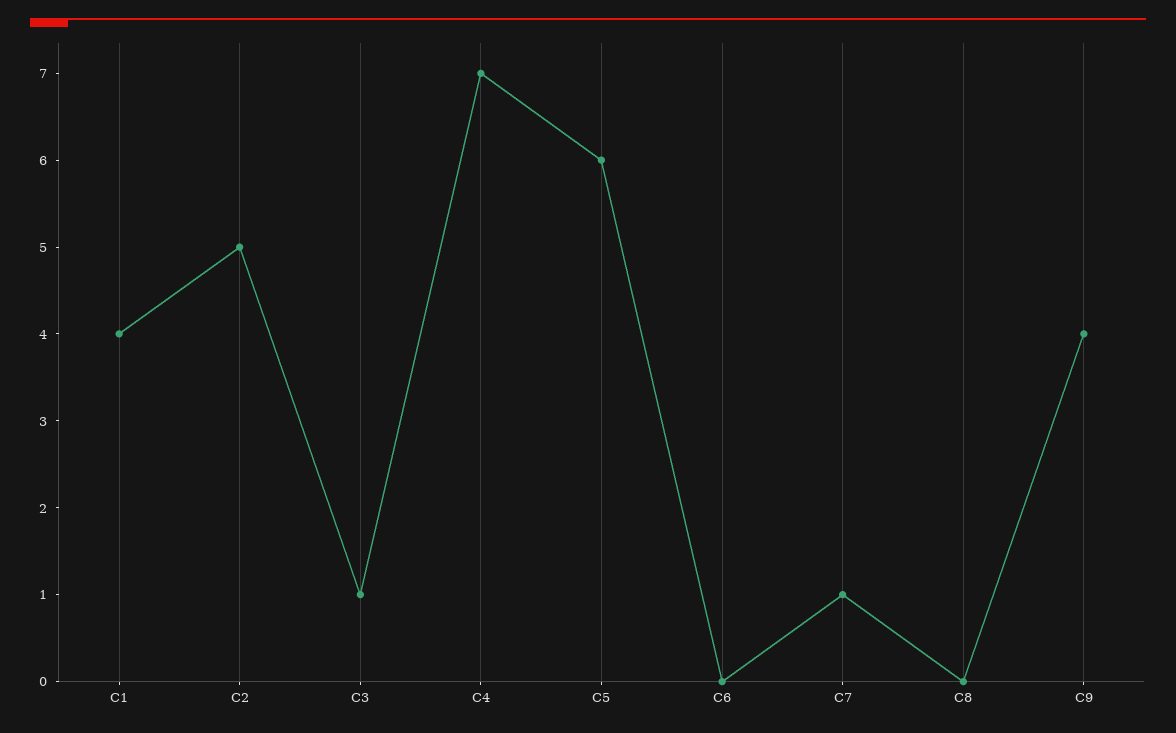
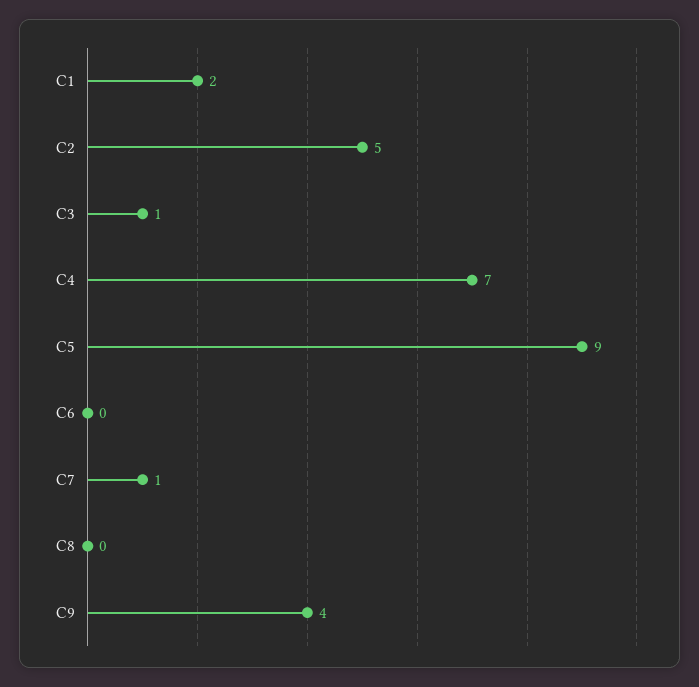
C1: 4 -> 2
C5: 6 -> 9

